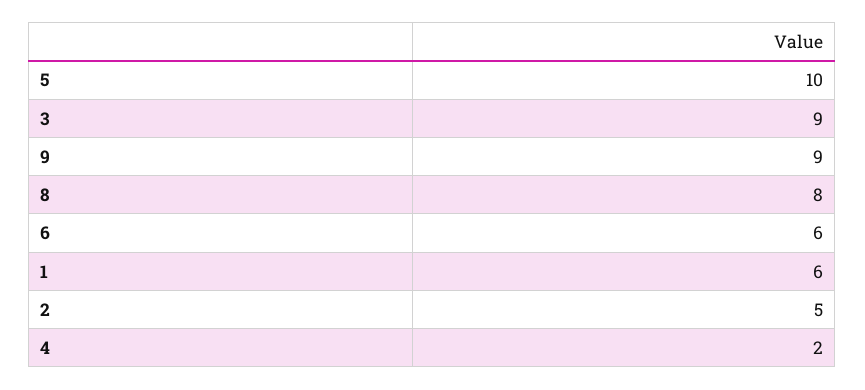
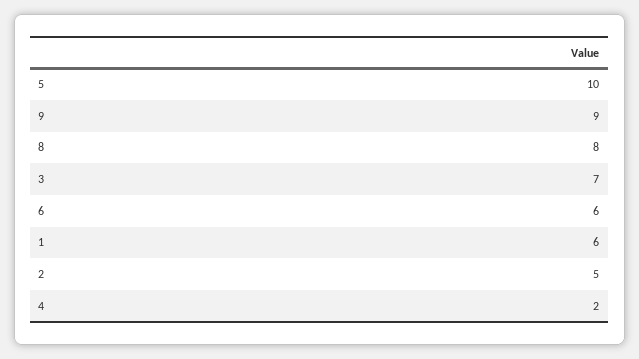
3: 9 -> 7

